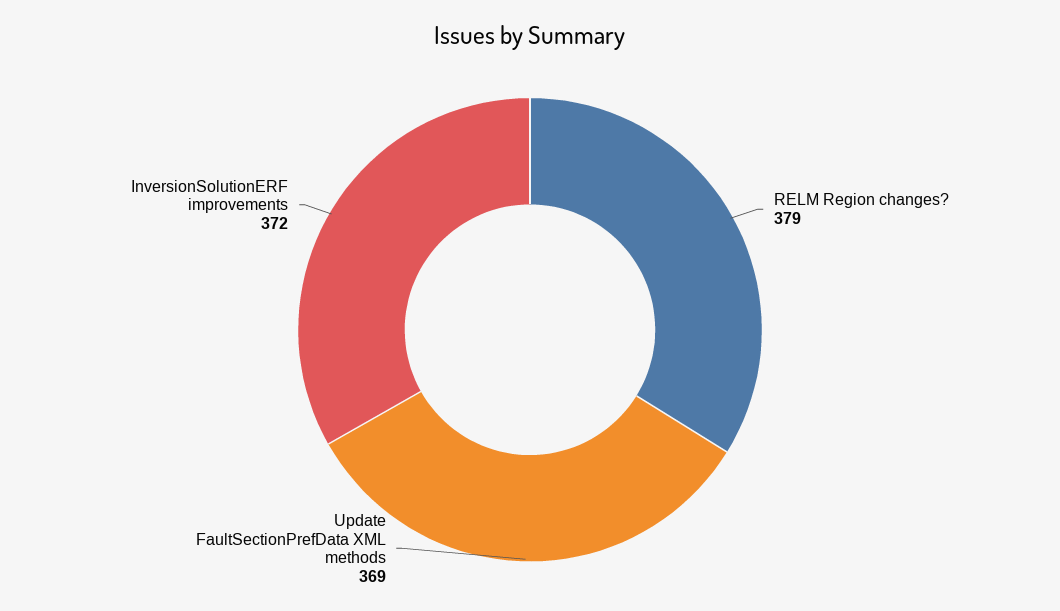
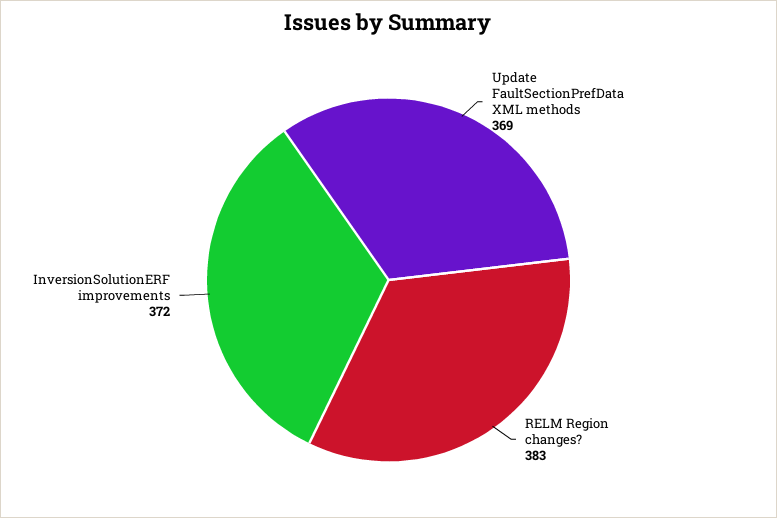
RELM Region changes?: 379 -> 383

